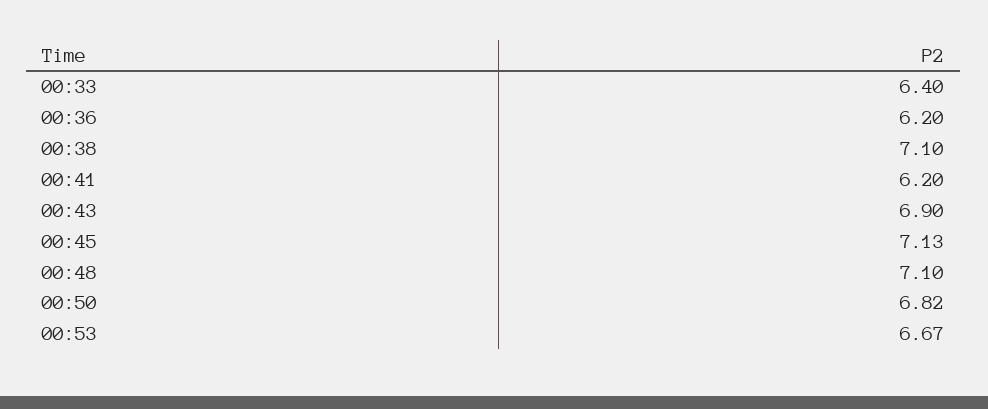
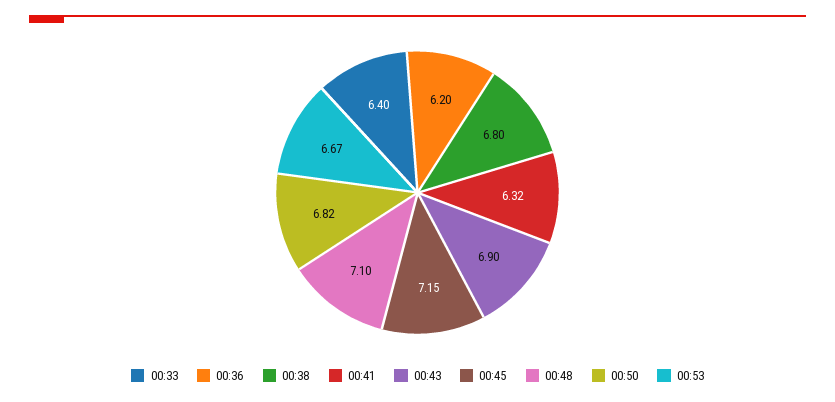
00:38: 7.1 -> 6.8
00:41: 6.2 -> 6.32
00:45: 7.13 -> 7.15

